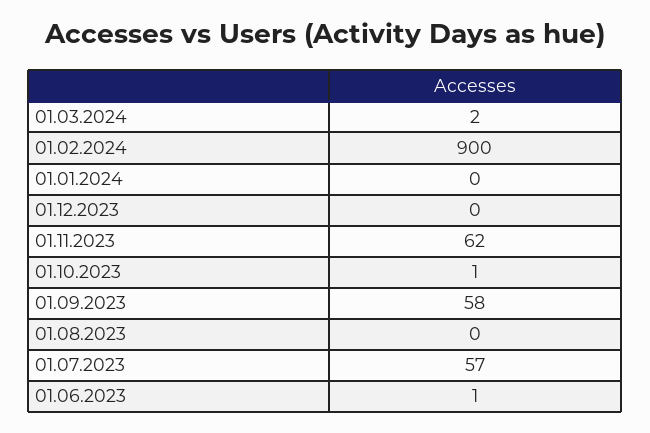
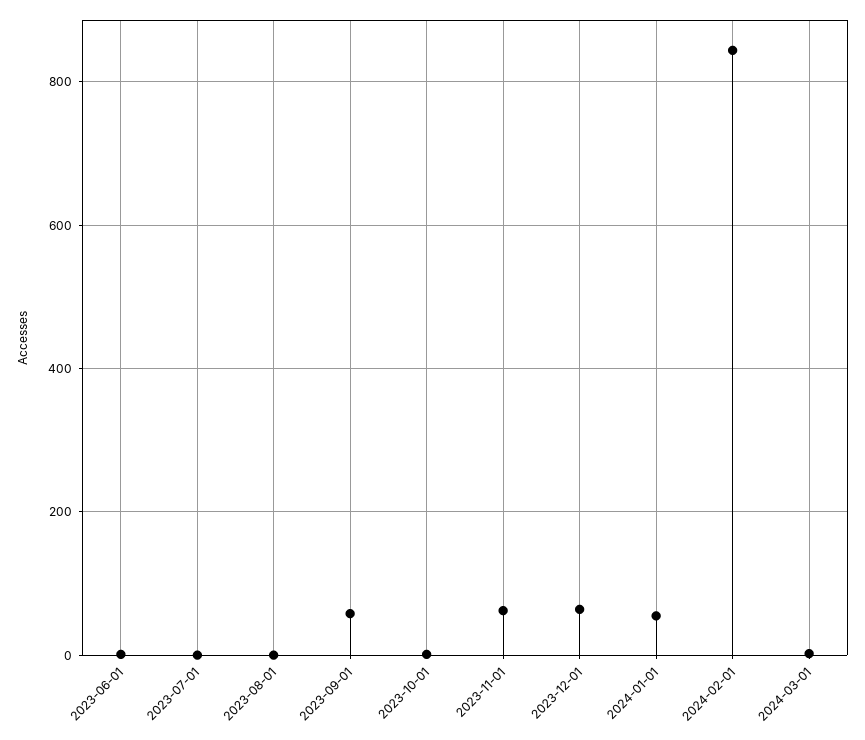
01.02.2024: 900 -> 840
01.01.2024: 0 -> 60
01.12.2023: 0 -> 60
01.07.2023: 57 -> 0

